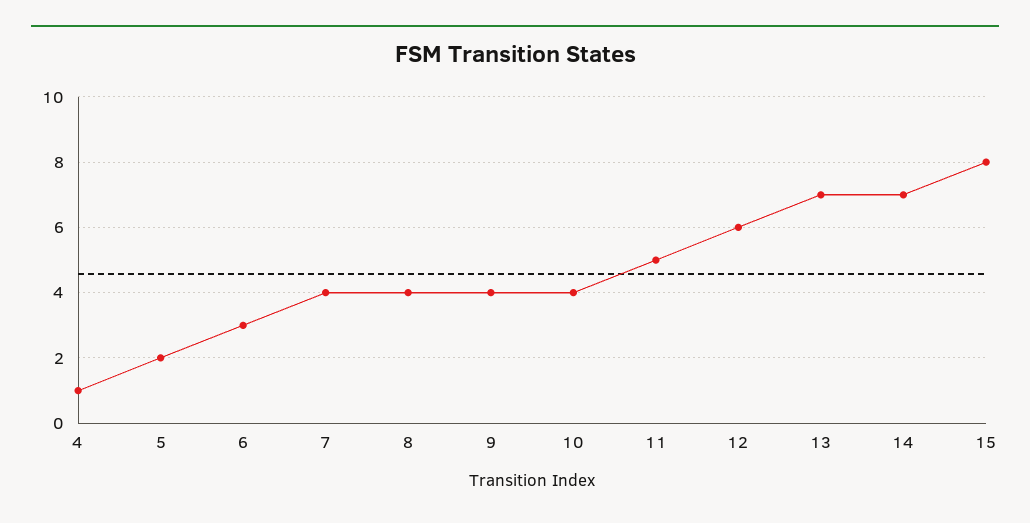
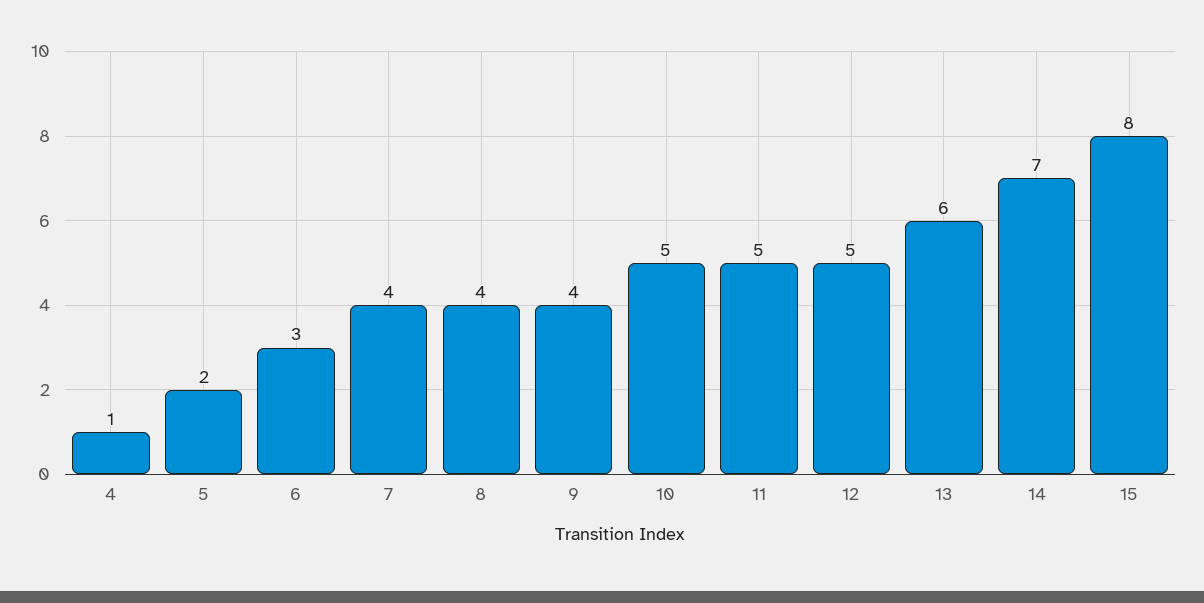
10: 4 -> 5
12: 6 -> 5
13: 7 -> 6

